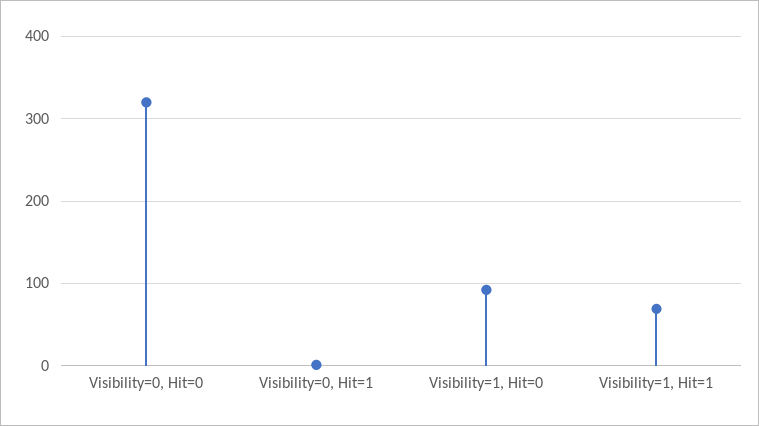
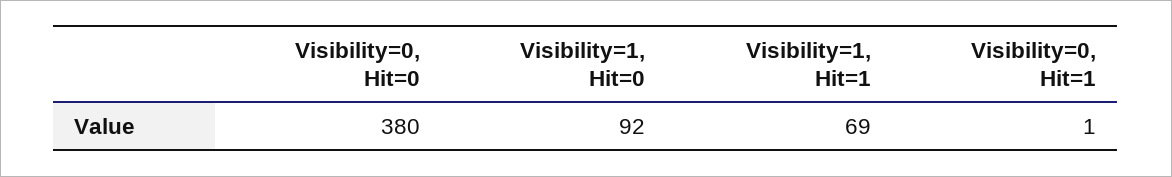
Visibility=0, Hit=0: 320 -> 380

